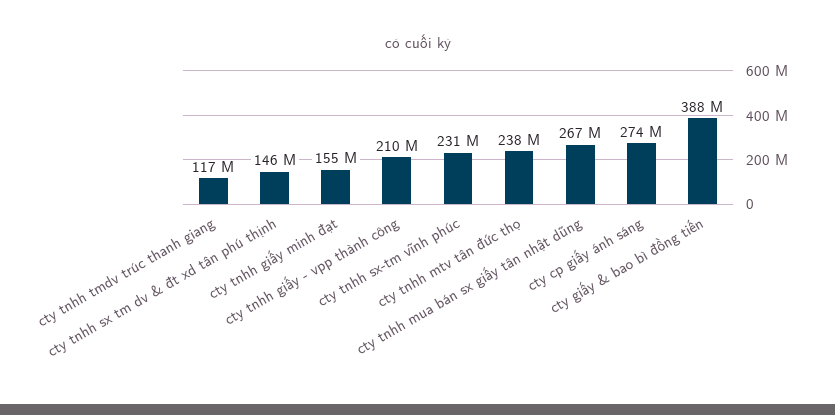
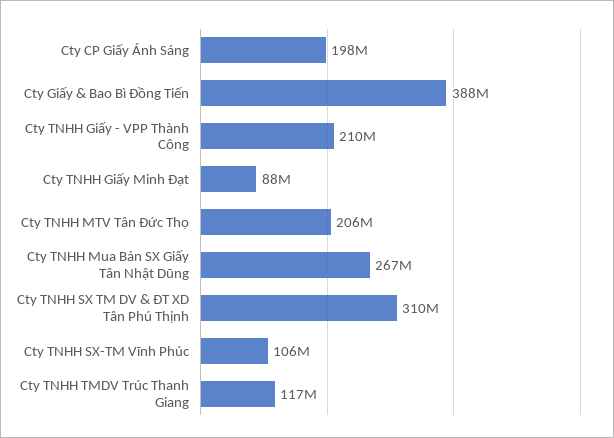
cty tnhh sx tm dv & đt xd tân phú thịnh: 146000000 -> 310000000
cty tnhh giấy minh đạt: 155000000 -> 88000000
cty tnhh sx-tm vĩnh phúc: 231000000 -> 106000000
cty tnhh mtv tân đức thọ: 238000000 -> 206000000
cty cp giấy ánh sáng: 274000000 -> 198000000

